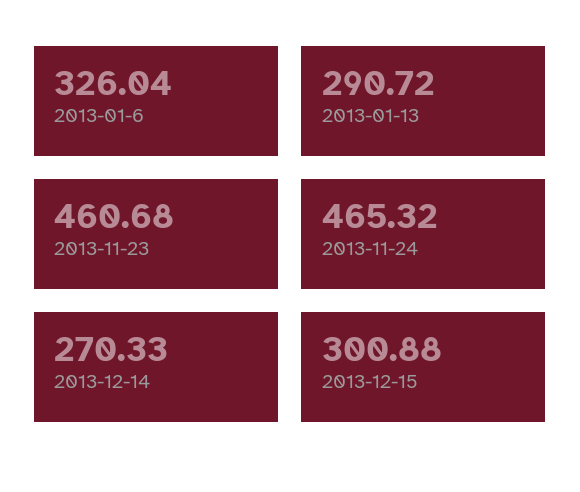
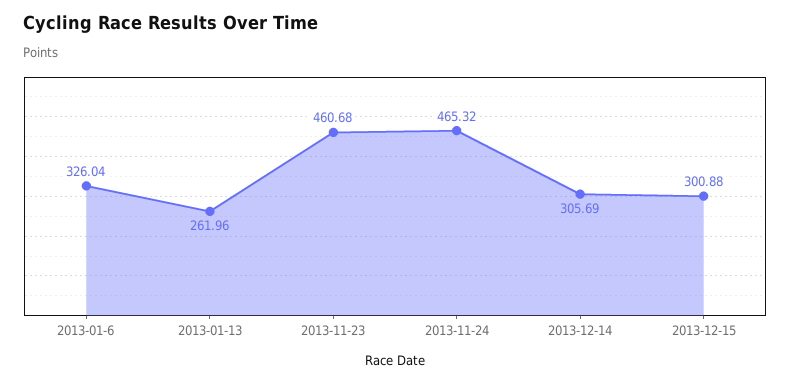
2013-01-13: 290.72 -> 261.96
2013-12-14: 270.33 -> 305.69

